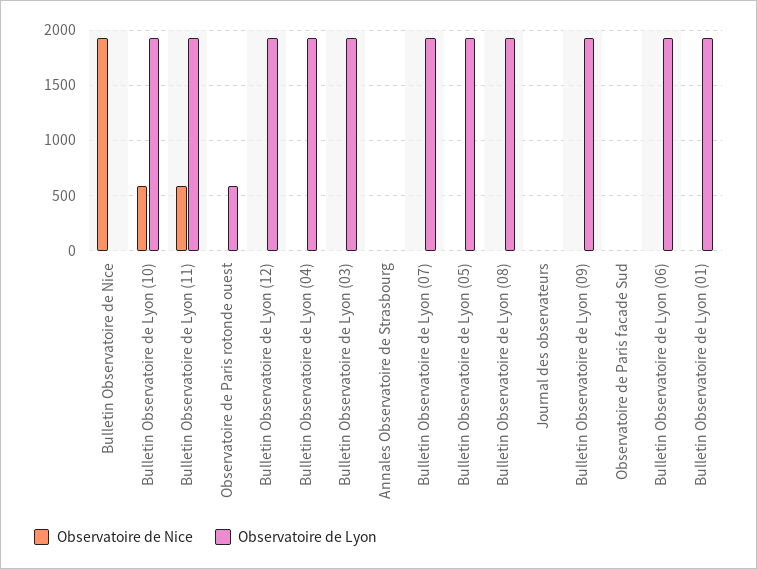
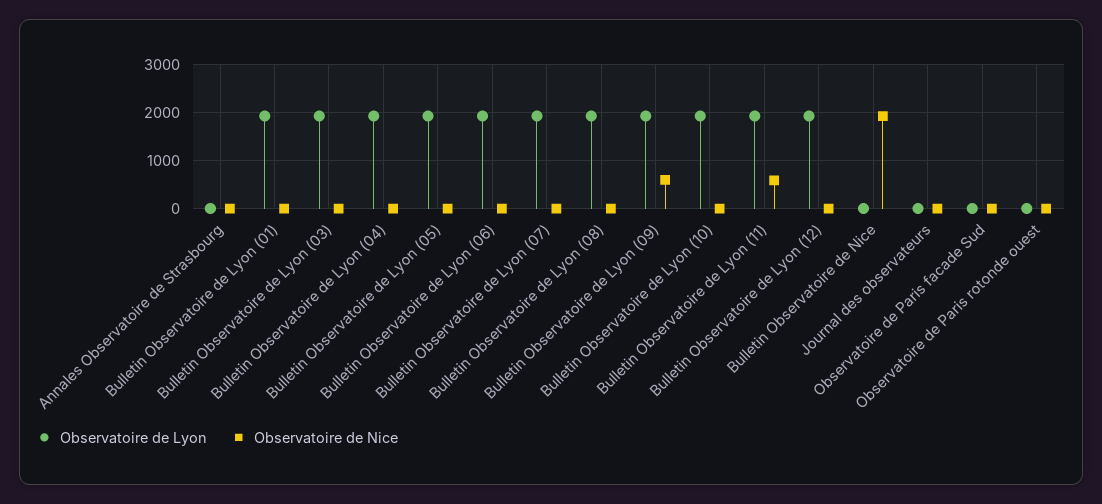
Observatoire de Nice, Bulletin Observatoire de Lyon (10): 600 -> 0
Observatoire de Lyon, Observatoire de Paris rotonde ouest: 600 -> 0
Observatoire de Nice, Bulletin Observatoire de Lyon (09): 0 -> 600

